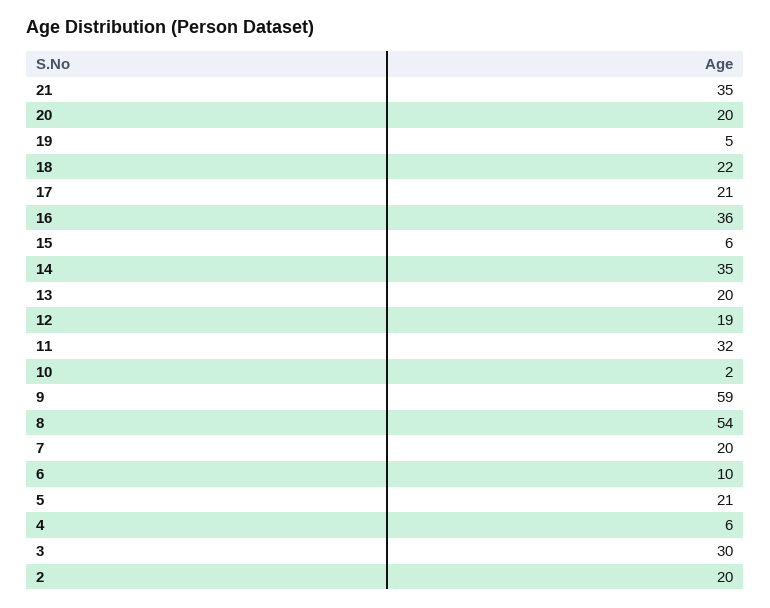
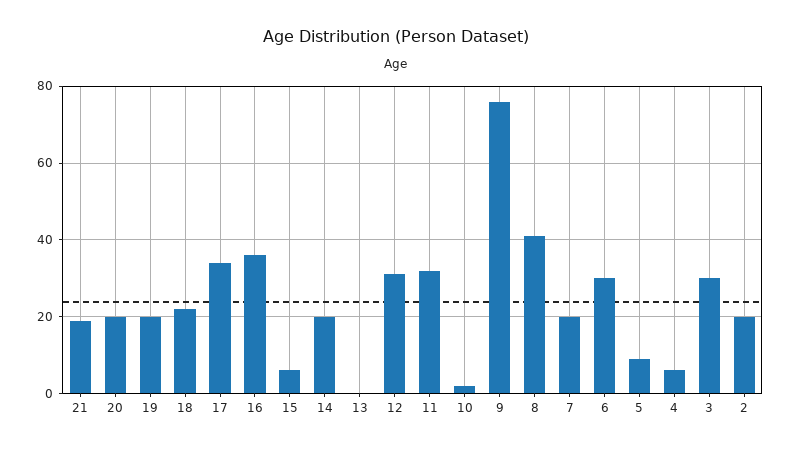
21: 35 -> 20
19: 5 -> 20
17: 21 -> 35
14: 35 -> 20
13: 20 -> 0
12: 19 -> 30
9: 59 -> 75
8: 54 -> 40
6: 10 -> 30
5: 21 -> 10

